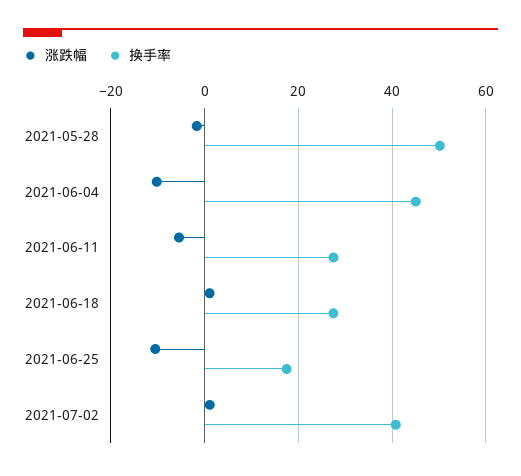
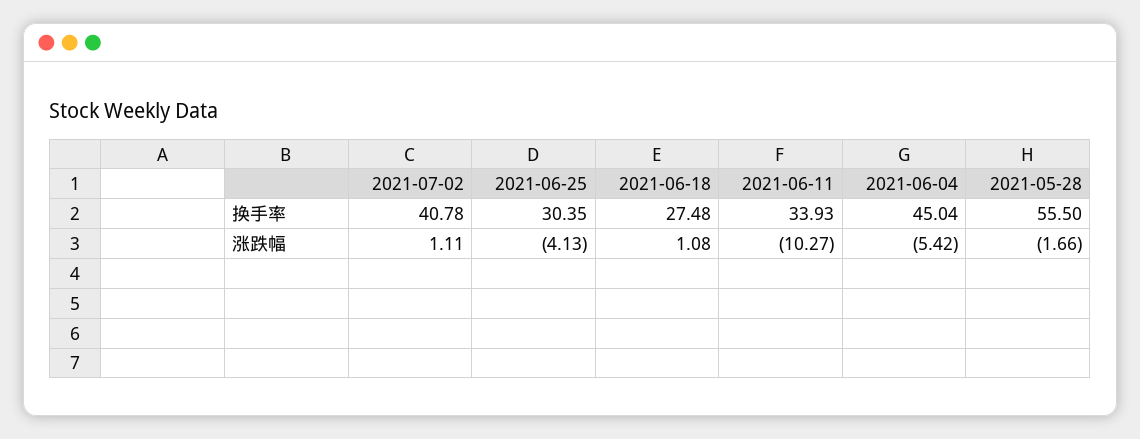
换手率, 2021-05-28: 50 -> 55.5
涨跌幅, 2021-06-04: -10 -> -5.42
涨跌幅, 2021-06-11: -6 -> -10.27
换手率, 2021-06-11: 28 -> 33.93
涨跌幅, 2021-06-25: -10 -> -4.13
换手率, 2021-06-25: 18 -> 30.35

